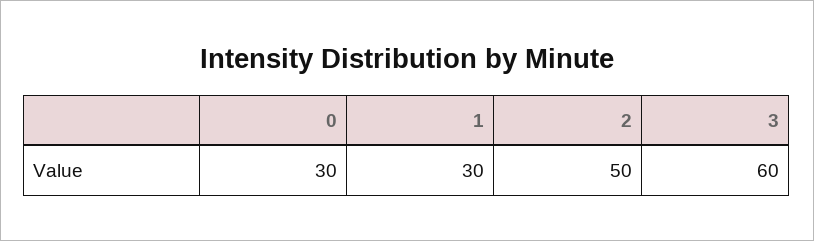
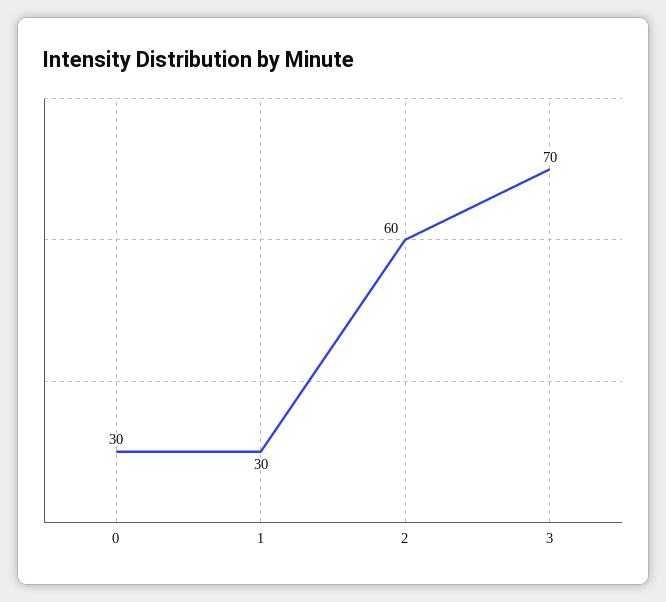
2: 50 -> 60
3: 60 -> 70

